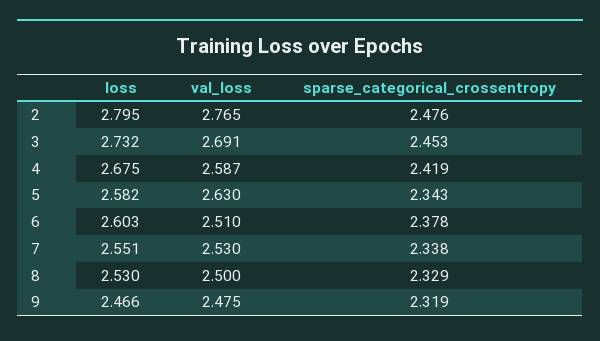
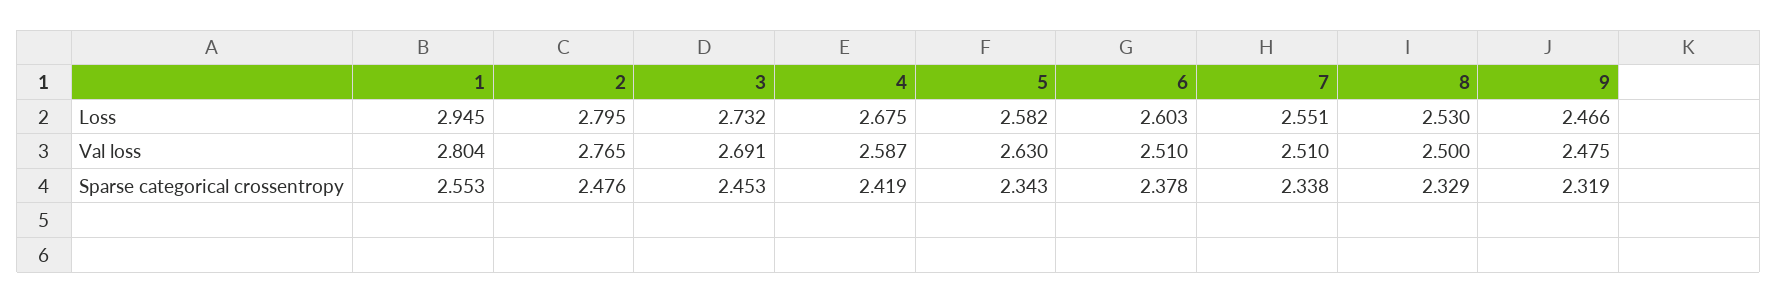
val_loss, 7: 2.53 -> 2.51
loss, 1: none -> 2.945
val_loss, 1: none -> 2.804
sparse_categorical_crossentropy, 1: none -> 2.553

